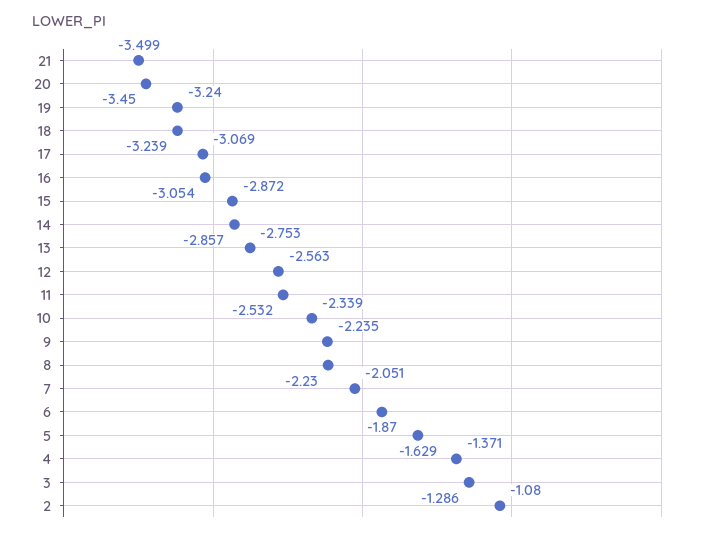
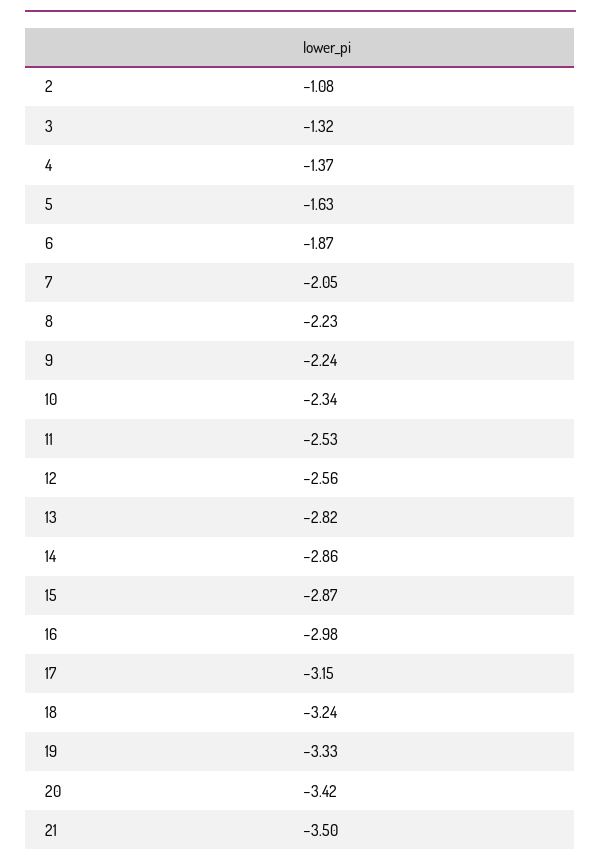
20: -3.45 -> -3.42
19: -3.24 -> -3.33
17: -3.069 -> -3.15
16: -3.054 -> -2.98
13: -2.753 -> -2.82
3: -1.286 -> -1.32

